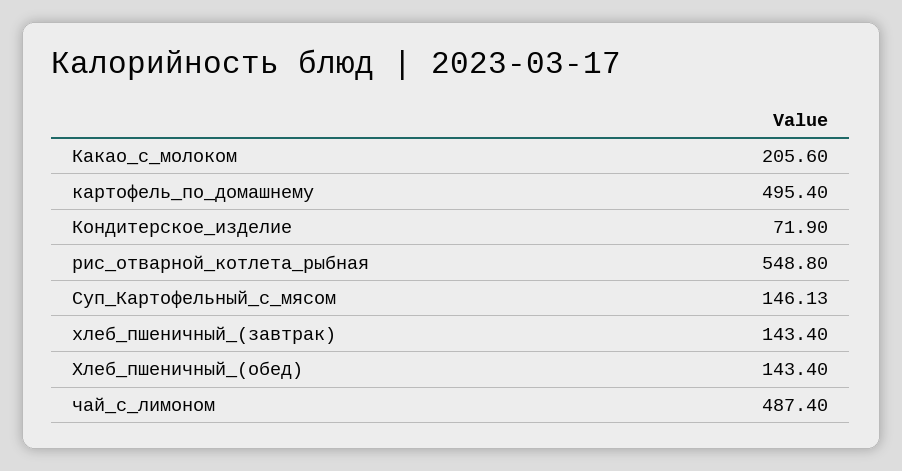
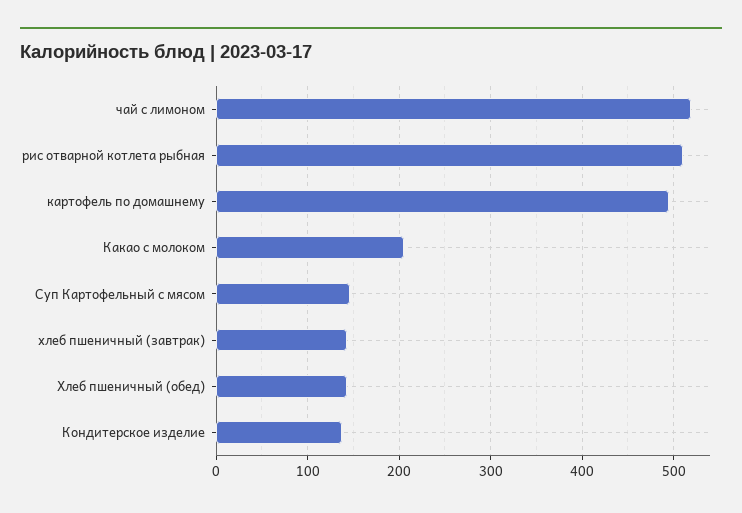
Кондитерское_изделие: 71.9 -> 140
рис_отварной_котлета_рыбная: 548.8 -> 510
чай_с_лимоном: 487.4 -> 520

